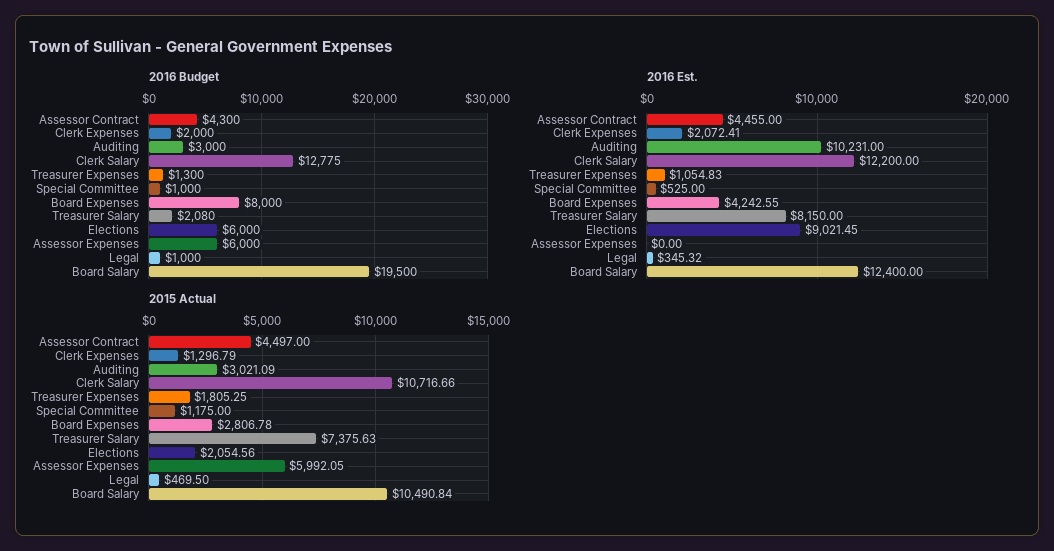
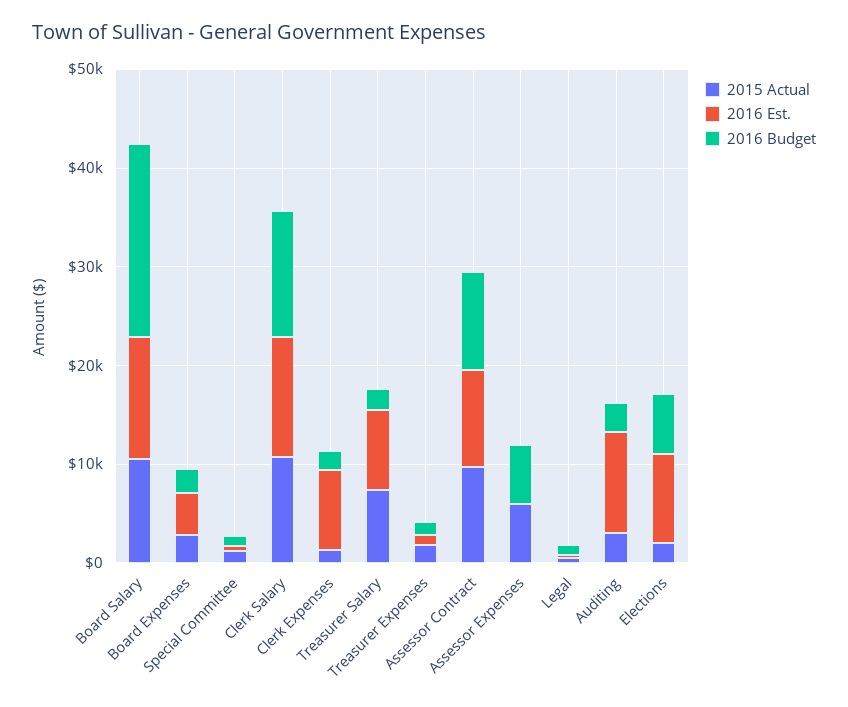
2016 Budget, Assessor Contract: 4300 -> 10000
2016 Budget, Board Expenses: 8000 -> 2000
2016 Est., Assessor Contract: 4455 -> 10000
2016 Est., Clerk Expenses: 2072.41 -> 8000
2015 Actual, Assessor Contract: 4497 -> 10000

